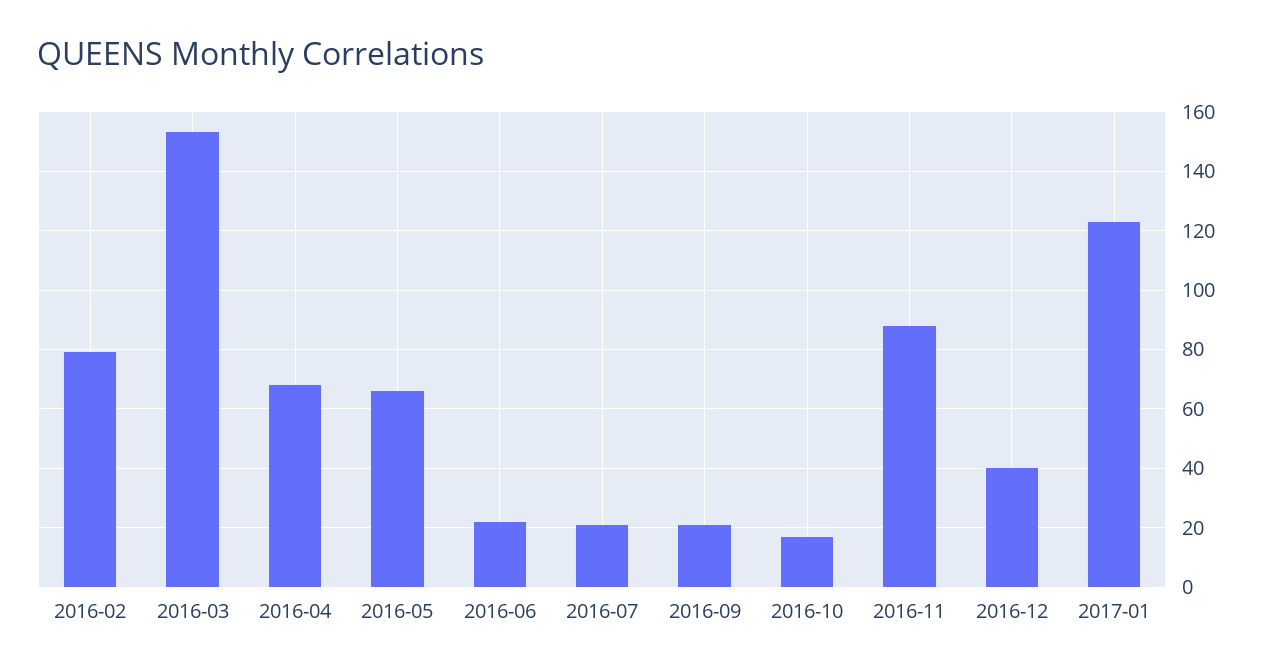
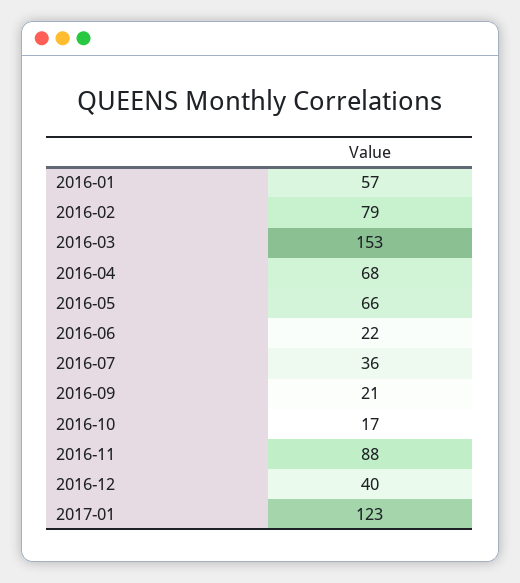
2016-07: 20 -> 36
2016-01: none -> 57

